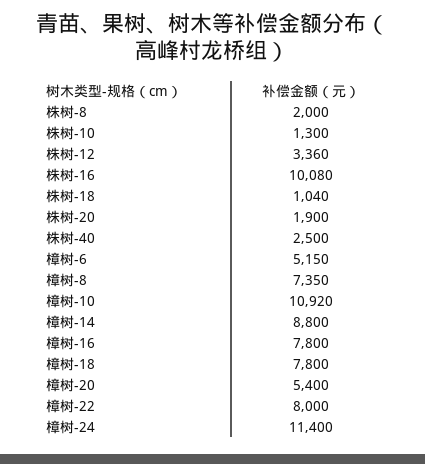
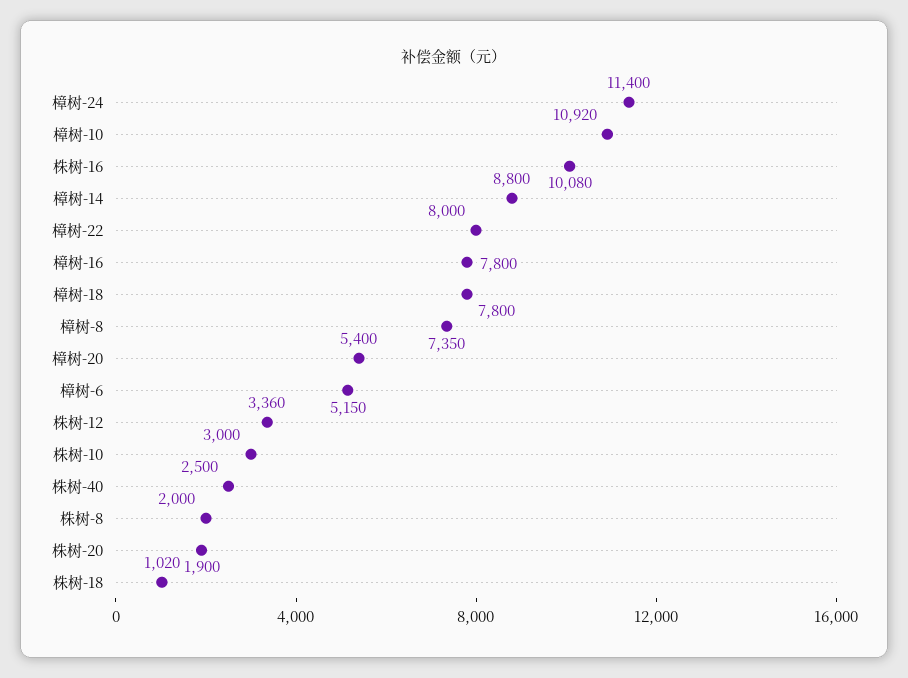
株树-10: 1300 -> 3000
株树-18: 1040 -> 1020

